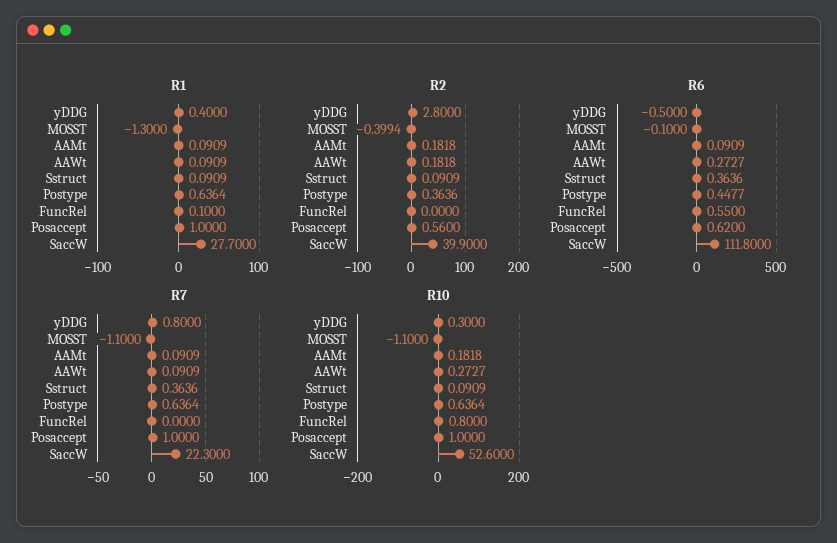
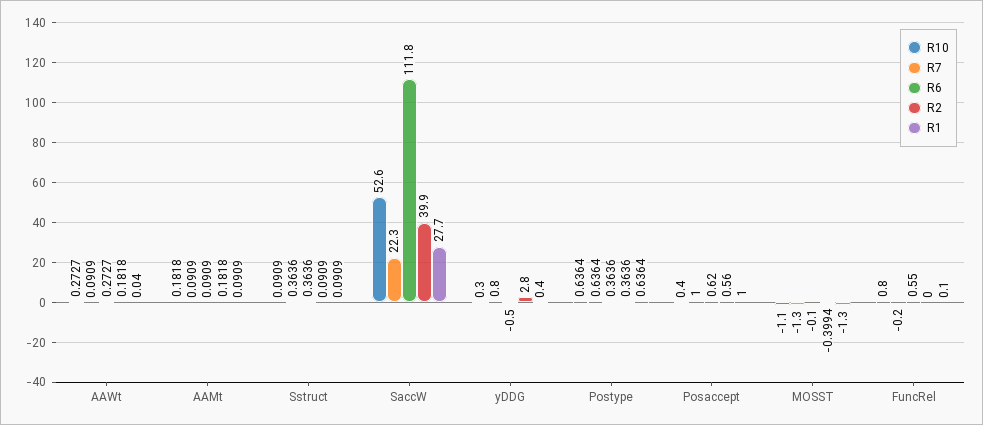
R1, AAWt: 0.0909 -> 0.04
R6, Postype: 0.4477 -> 0.3636
R7, MOSST: -1.1 -> -1.3
R7, FuncRel: 0 -> -0.2
R10, Posaccept: 1 -> 0.4

